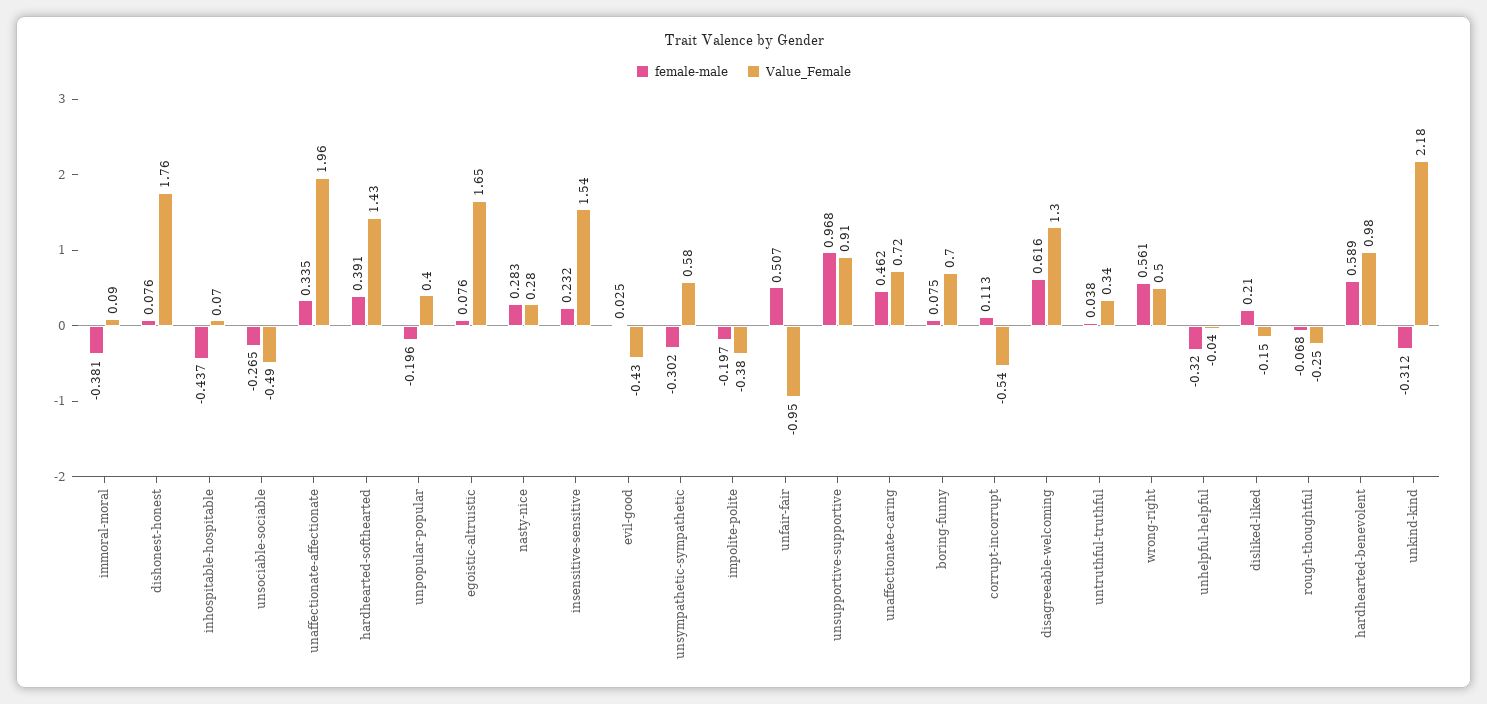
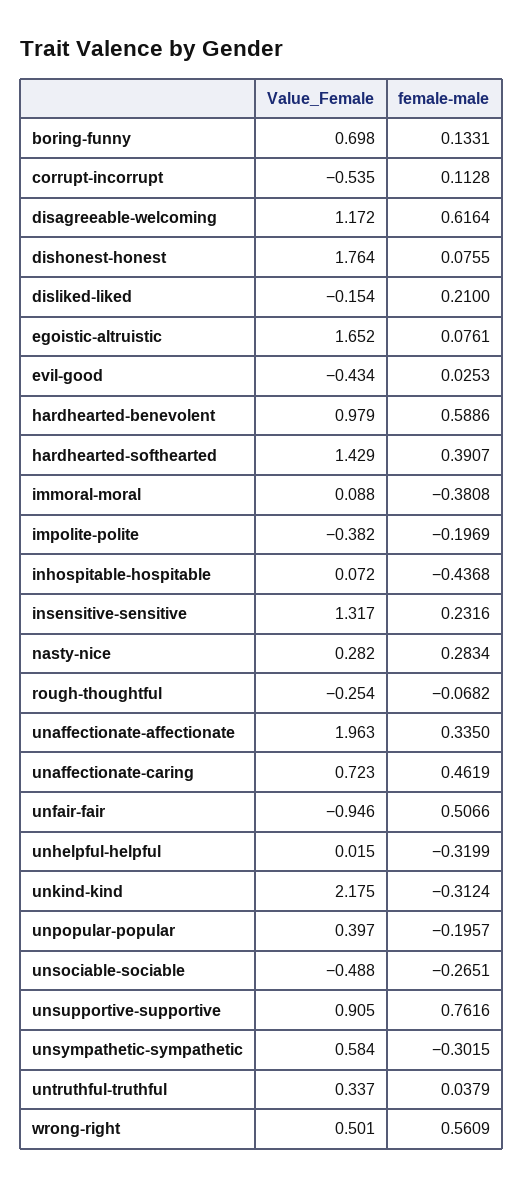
Value_Female, insensitive-sensitive: 1.54 -> 1.317
female-male, unsupportive-supportive: 0.968 -> 0.7616
female-male, boring-funny: 0.075 -> 0.1331
Value_Female, disagreeable-welcoming: 1.3 -> 1.172
Value_Female, unhelpful-helpful: -0.04 -> 0.015

